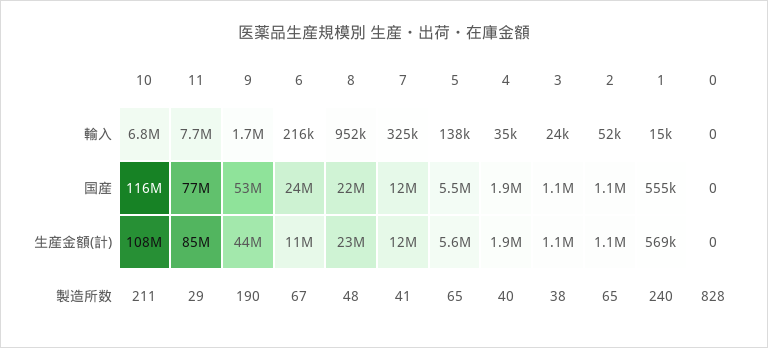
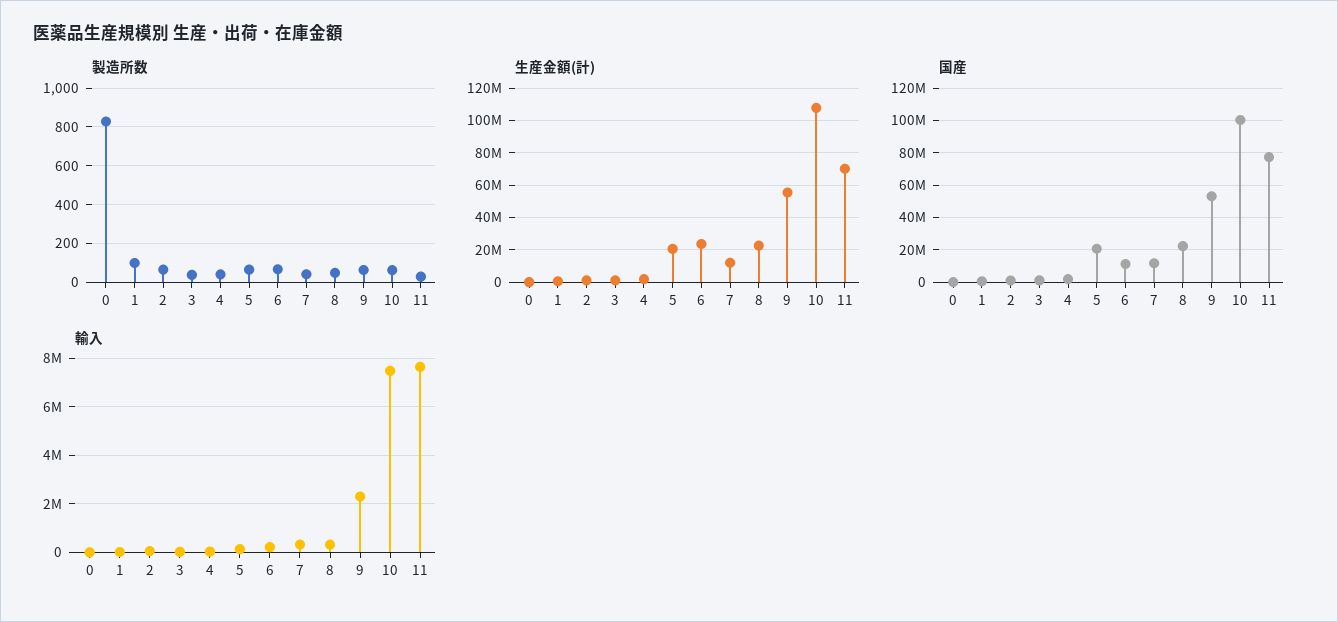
輸入, 10: 6800000 -> 7500000
輸入, 9: 1700000 -> 2250000
輸入, 8: 952000 -> 250000
国産, 10: 116000000 -> 100000000
国産, 6: 24000000 -> 10000000
国産, 5: 5500000 -> 20000000
生産金額(計), 11: 85000000 -> 70000000
生産金額(計), 9: 44000000 -> 55000000
生産金額(計), 6: 11000000 -> 25000000
生産金額(計), 5: 5600000 -> 20000000
製造所数, 10: 211 -> 50
製造所数, 9: 190 -> 50
製造所数, 1: 240 -> 100

